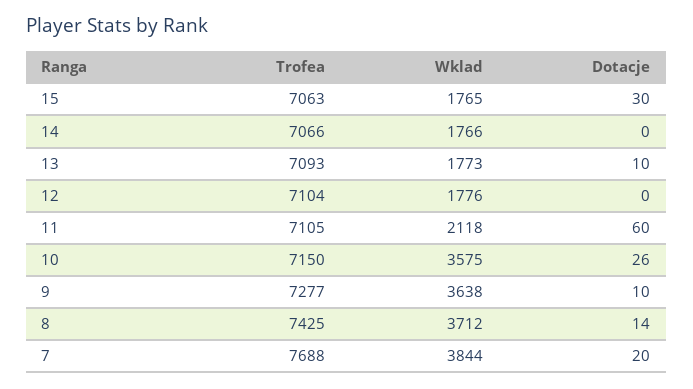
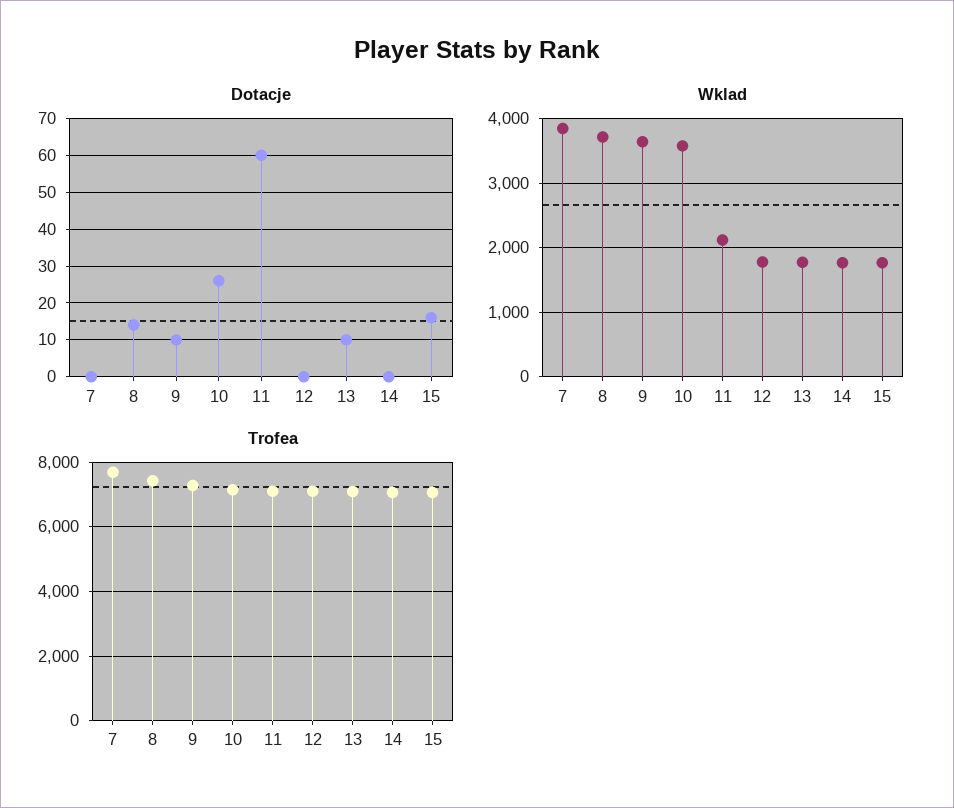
Dotacje, 15: 30 -> 15
Dotacje, 7: 20 -> 0

